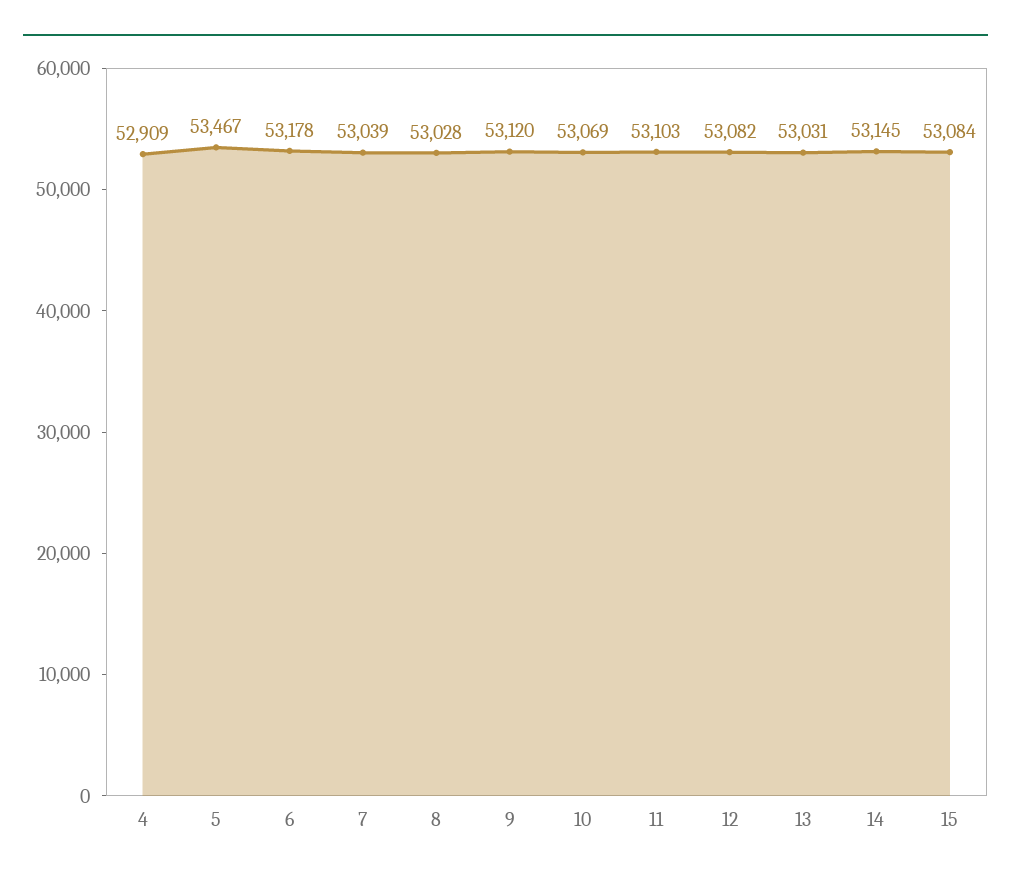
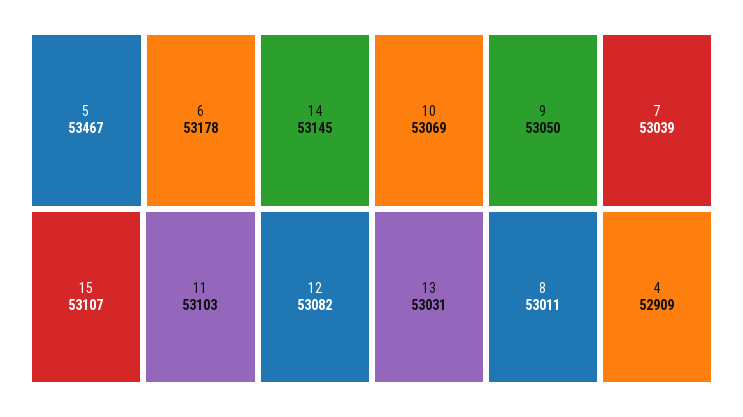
8: 53028 -> 53011
9: 53120 -> 53050
15: 53084 -> 53107

